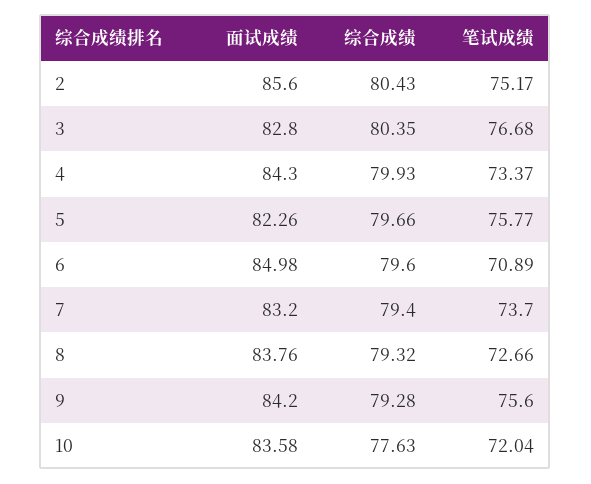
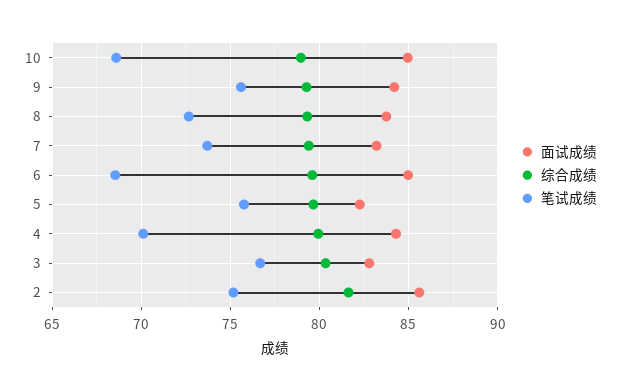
综合成绩, 2: 80.43 -> 81.5
笔试成绩, 4: 73.37 -> 70
笔试成绩, 6: 70.89 -> 68.5
面试成绩, 10: 83.58 -> 85
综合成绩, 10: 77.63 -> 79
笔试成绩, 10: 72.04 -> 68.5

